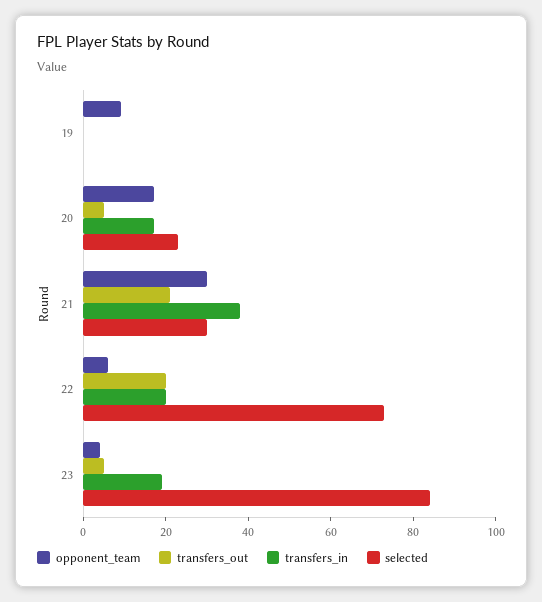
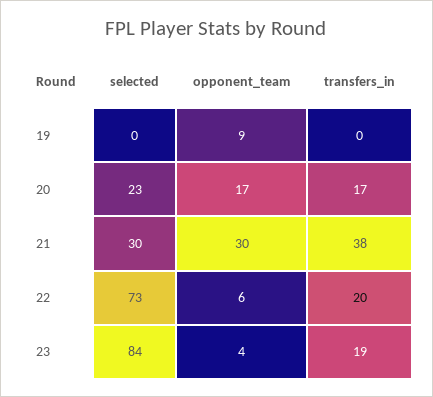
transfers_out, 19: 0 -> none
transfers_out, 20: 5 -> none
transfers_out, 21: 20 -> none
transfers_out, 22: 20 -> none
transfers_out, 23: 5 -> none

